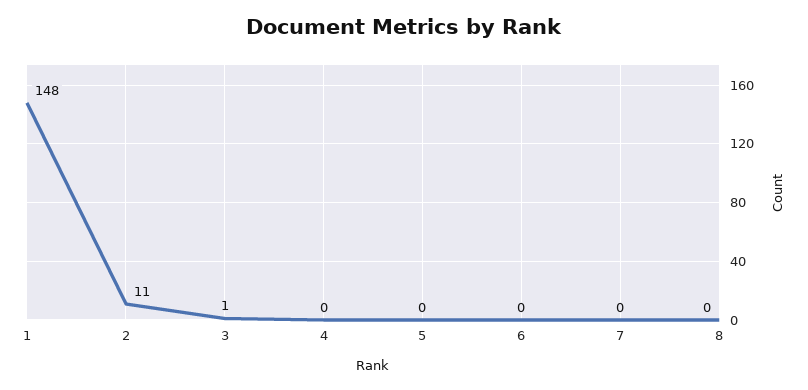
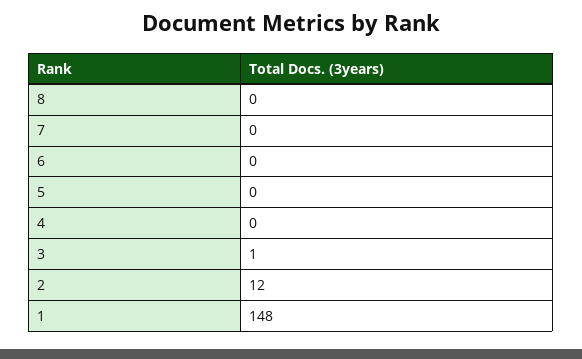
2: 11 -> 12

